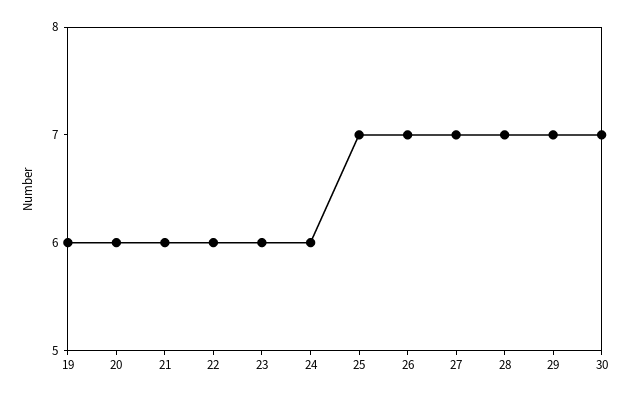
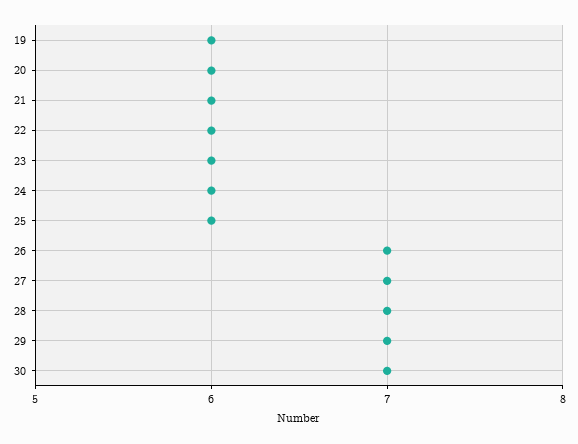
25: 7 -> 6

